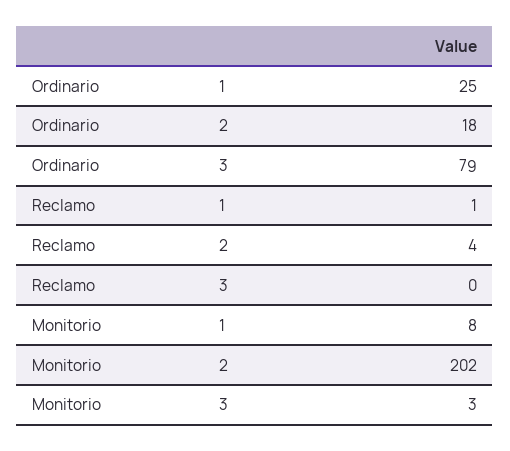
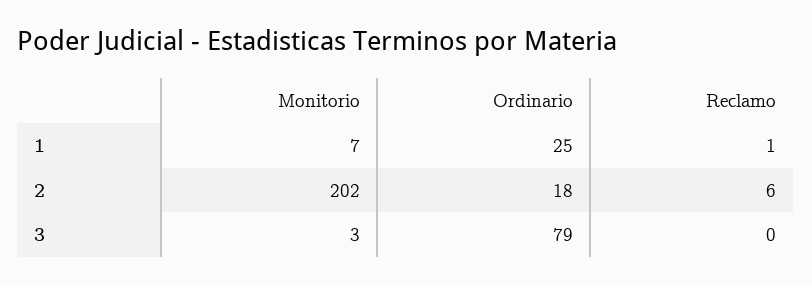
Reclamo, 2: 4 -> 6
Monitorio, 1: 8 -> 7

